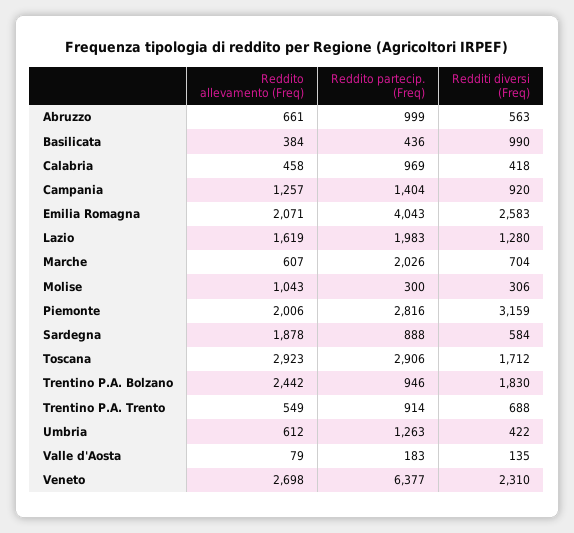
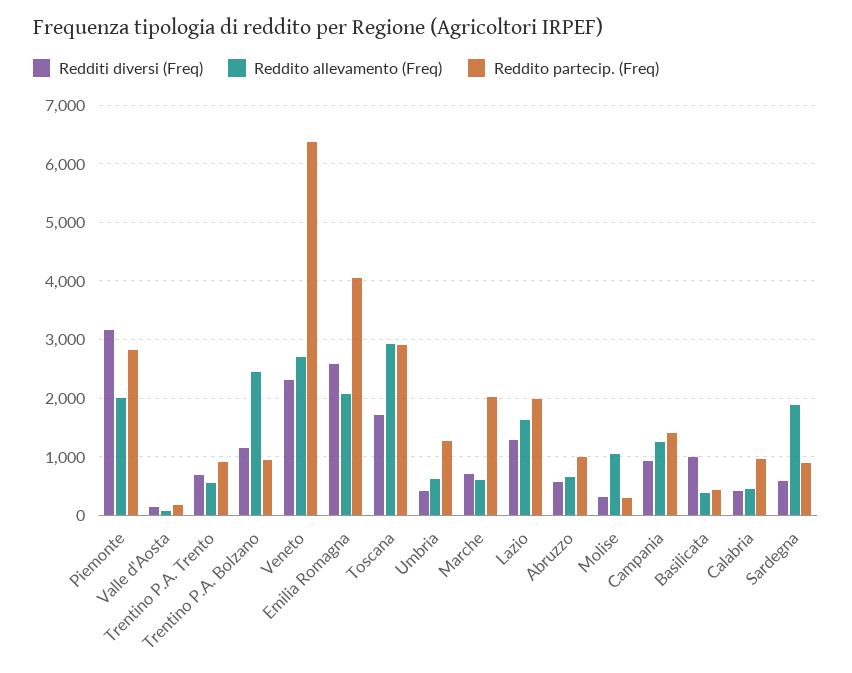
Redditi diversi (Freq), Trentino P.A. Bolzano: 1830 -> 1200

